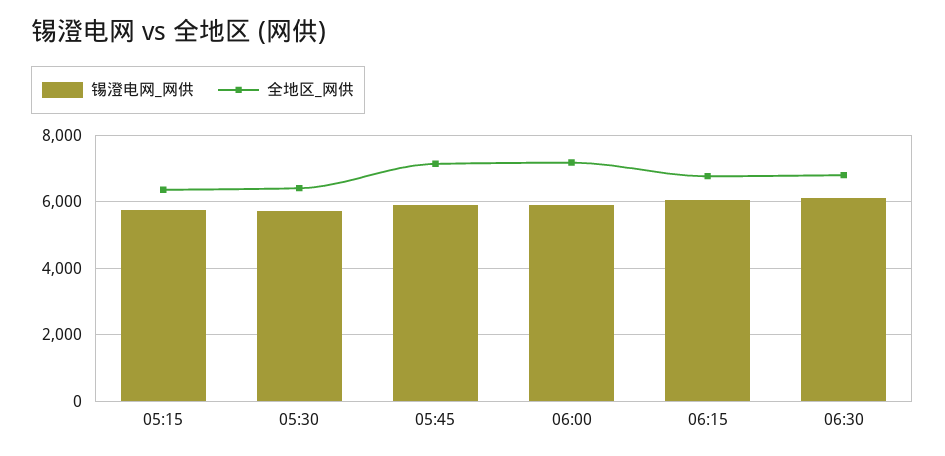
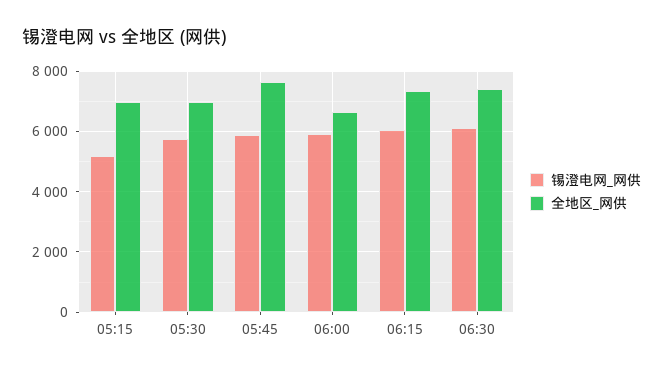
锡澄电网_网供, 05:15: 5800 -> 5200
全地区_网供, 05:15: 6400 -> 7000
全地区_网供, 05:30: 6400 -> 7000
全地区_网供, 05:45: 7200 -> 7600
全地区_网供, 06:00: 7200 -> 6600
全地区_网供, 06:15: 6800 -> 7400
全地区_网供, 06:30: 6800 -> 7400

